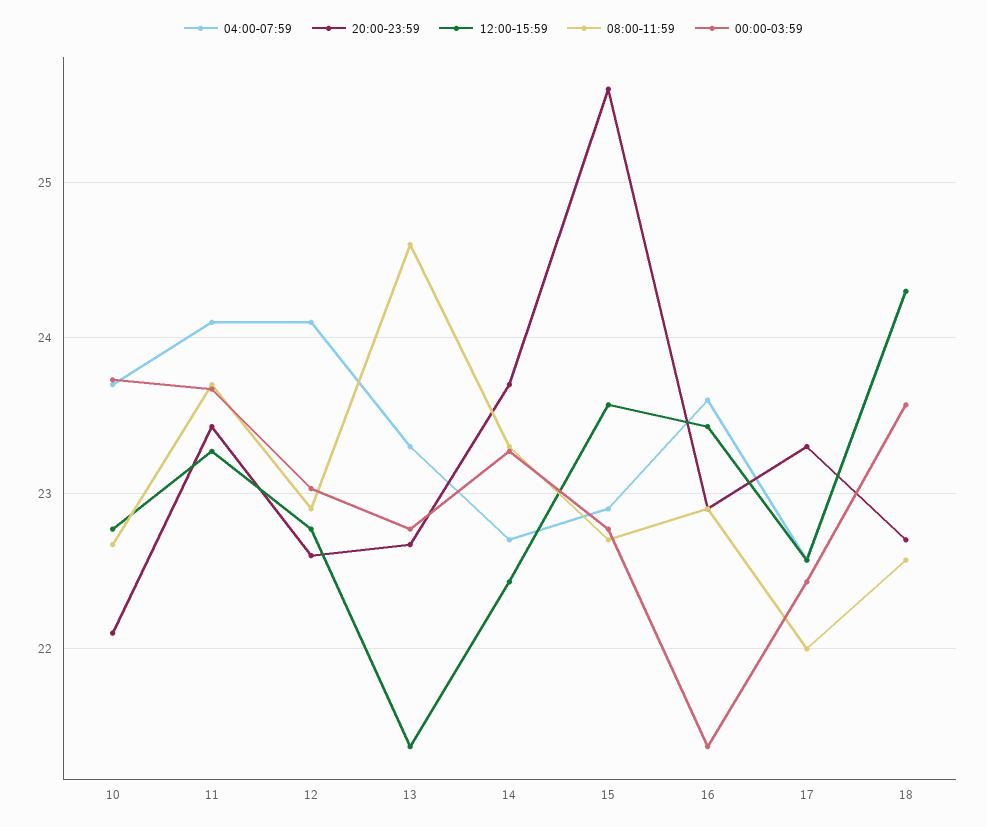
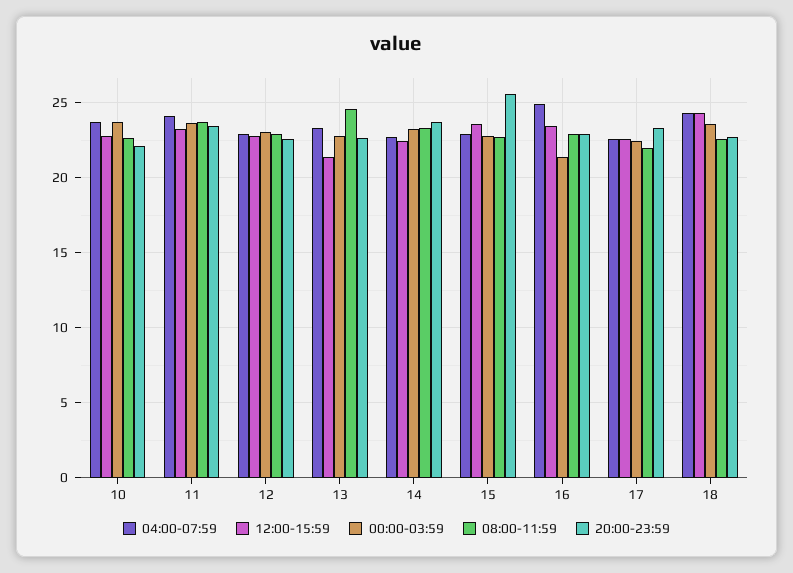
04:00-07:59, 12: 24.1 -> 23
04:00-07:59, 16: 23.6 -> 25

